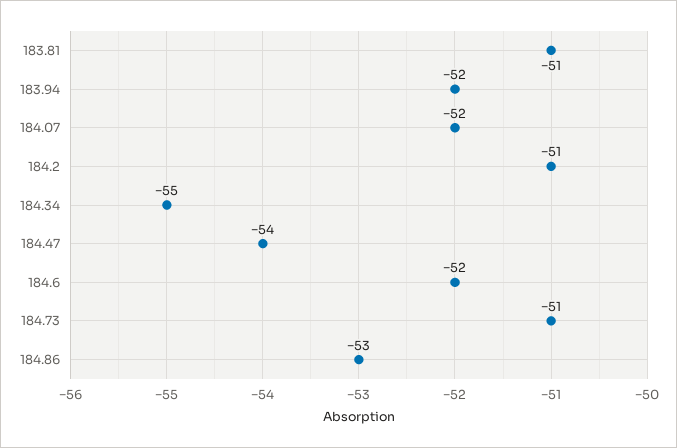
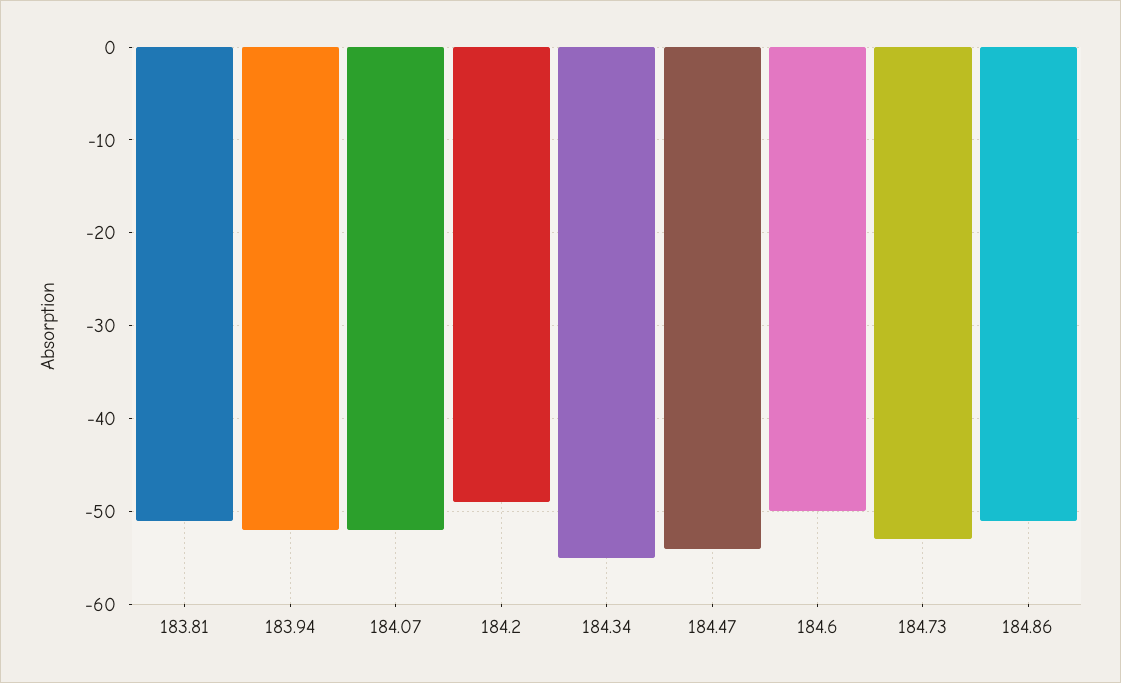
184.2: -51 -> -49
184.6: -52 -> -50
184.73: -51 -> -53
184.86: -53 -> -51

